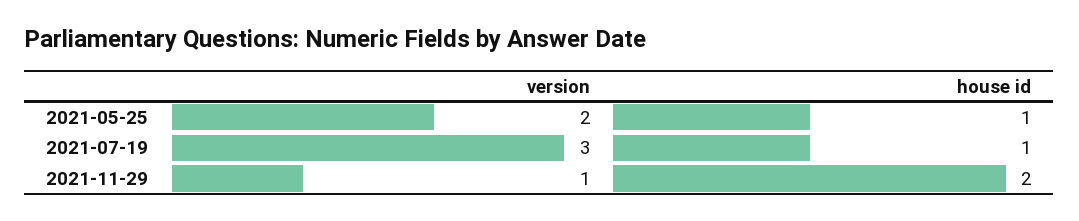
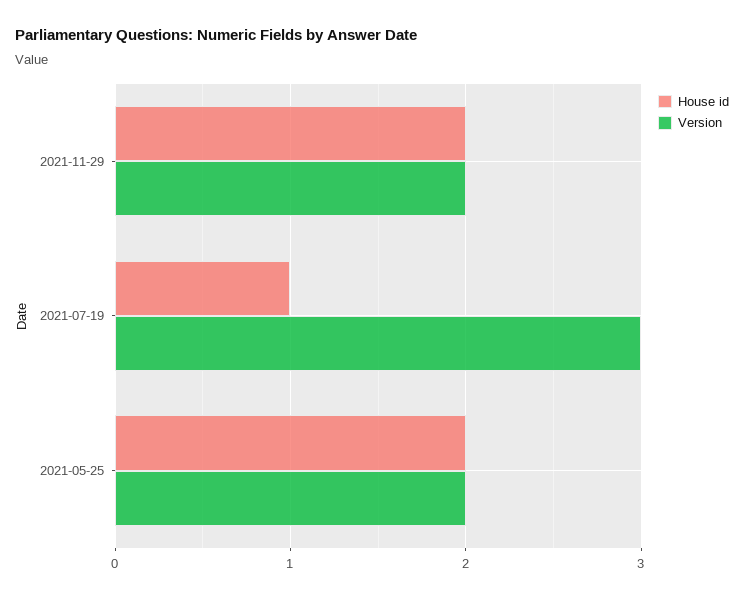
house id, 2021-05-25: 1 -> 2
version, 2021-11-29: 1 -> 2

